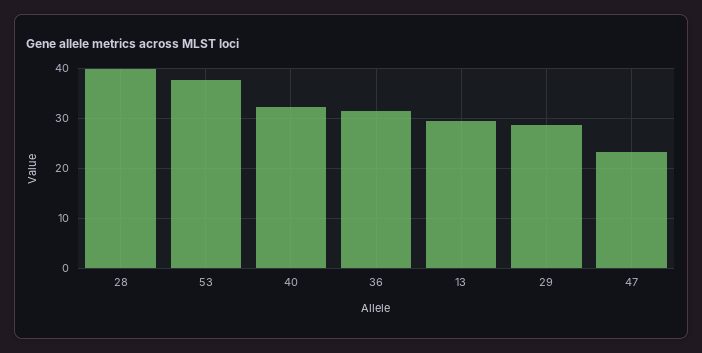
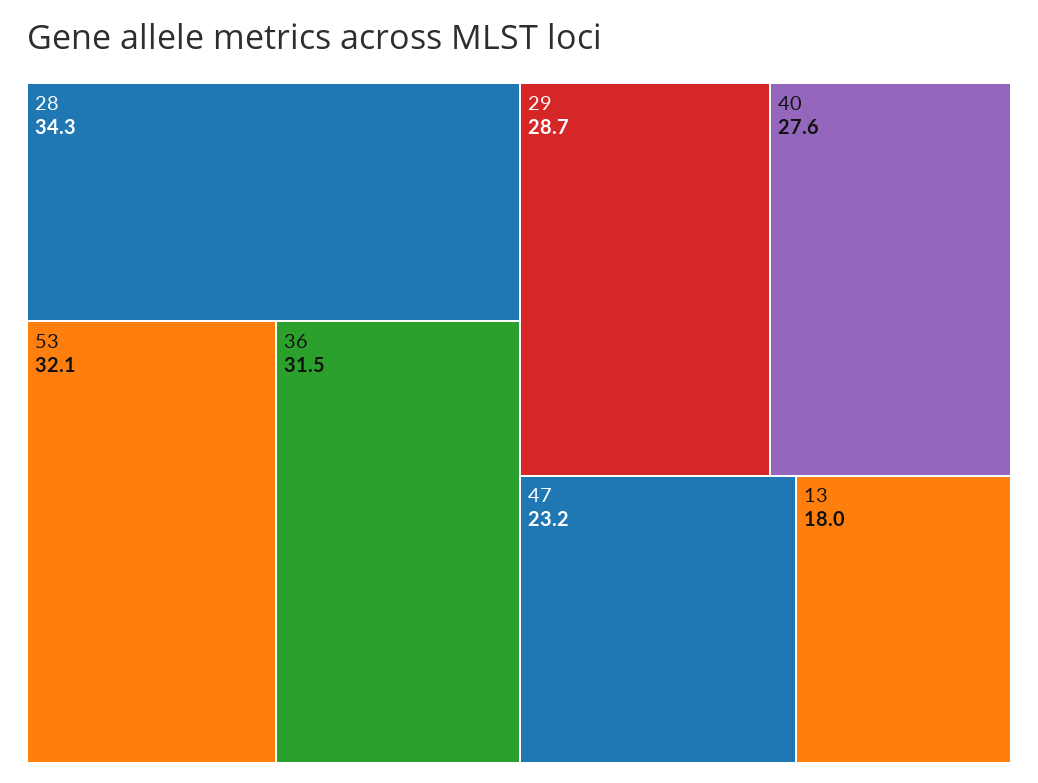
28: 40 -> 34.3
53: 38 -> 32.1
40: 32 -> 27.6
13: 30 -> 18

